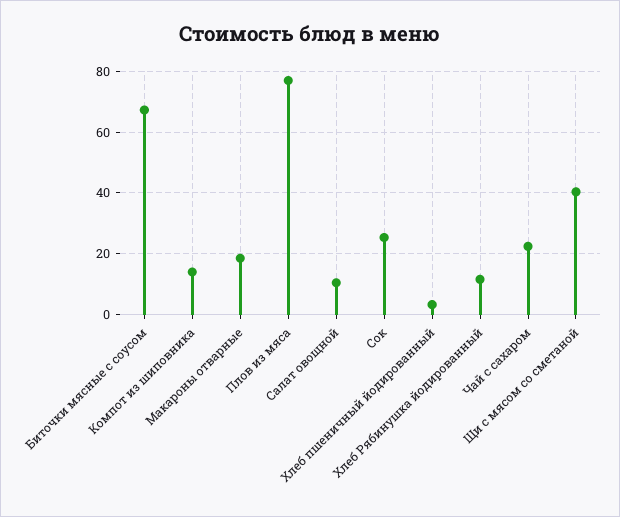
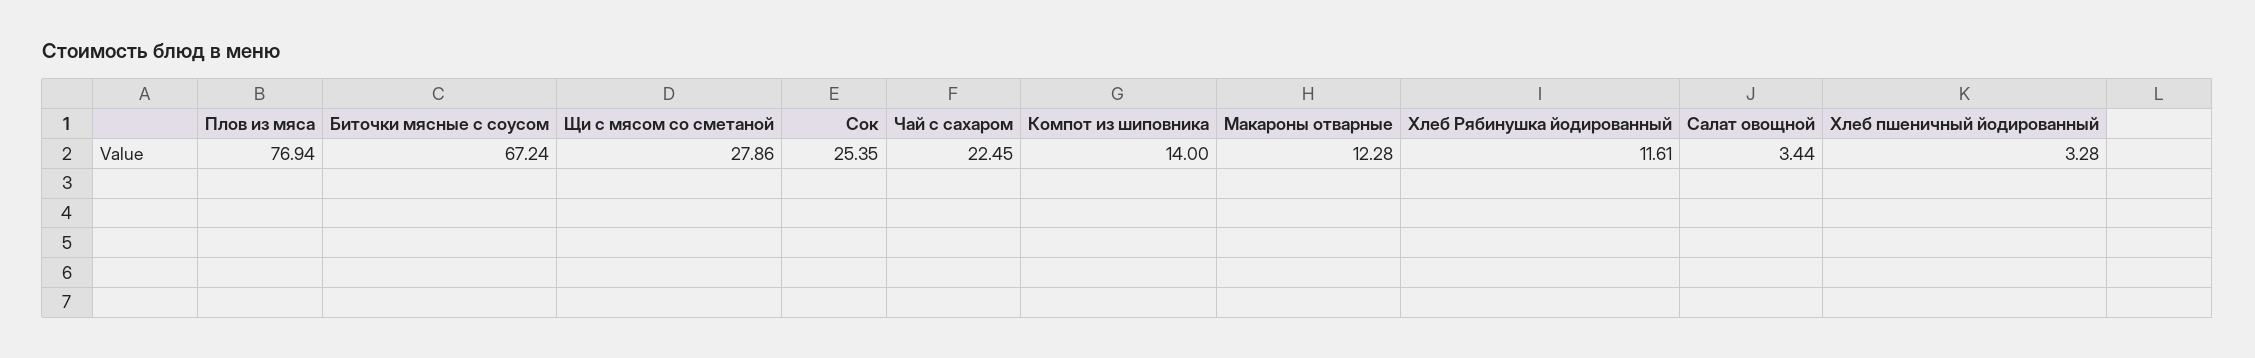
Макароны отварные: 18 -> 12.28
Салат овощной: 10 -> 3.44
Щи с мясом со сметаной: 40 -> 27.86

